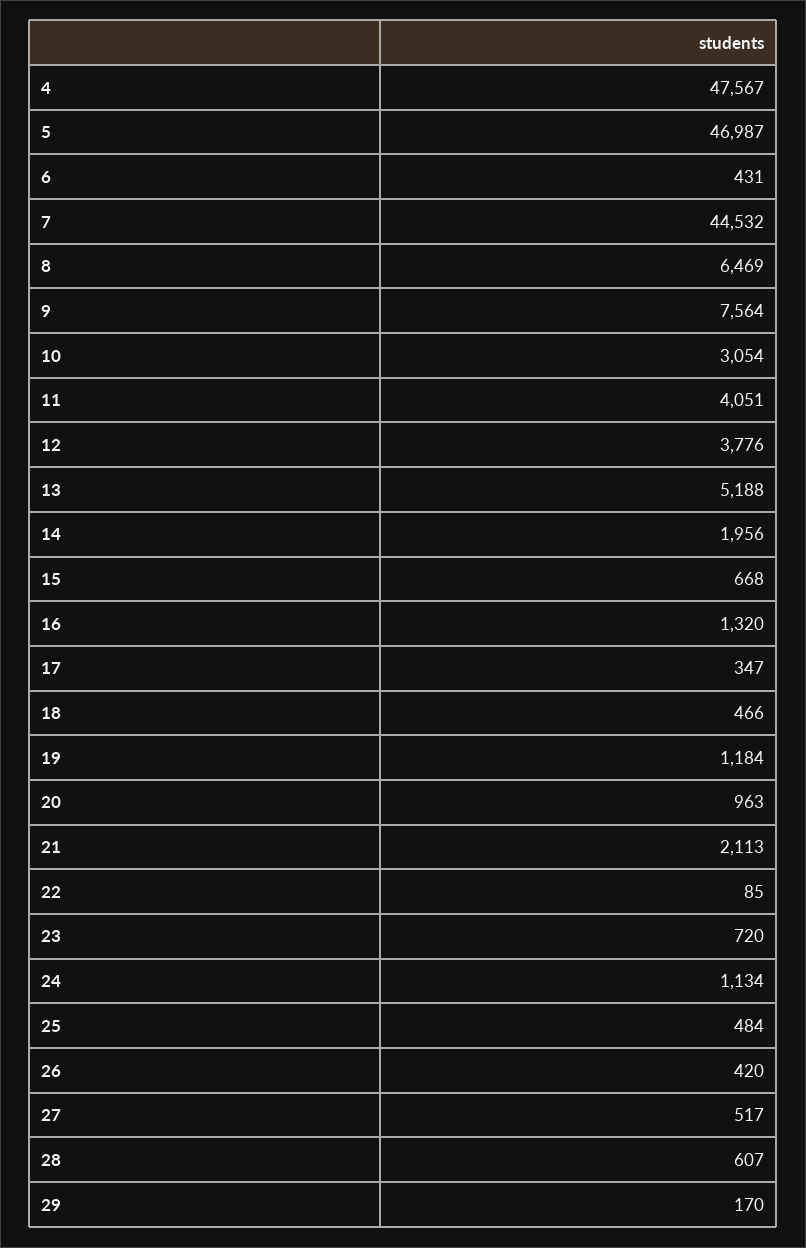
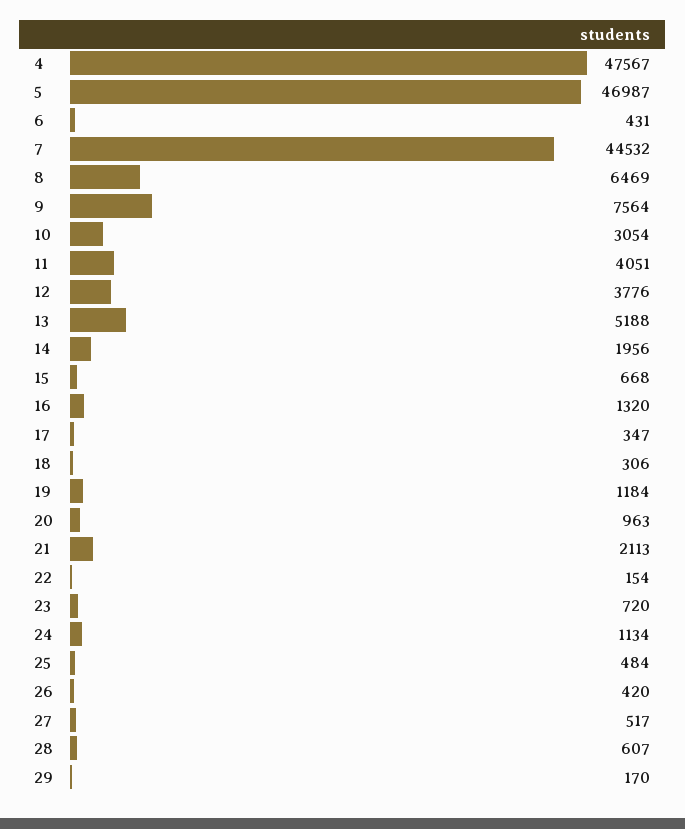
18: 466 -> 306
22: 85 -> 154

